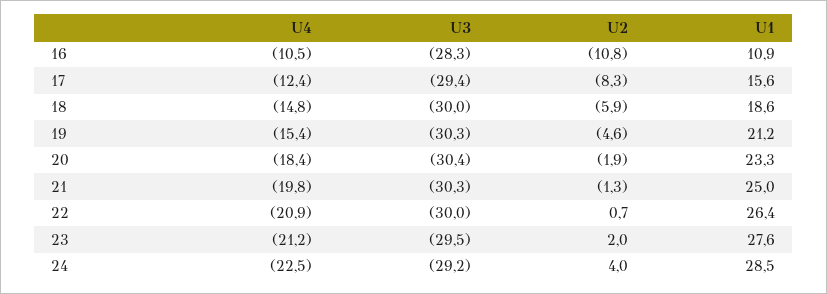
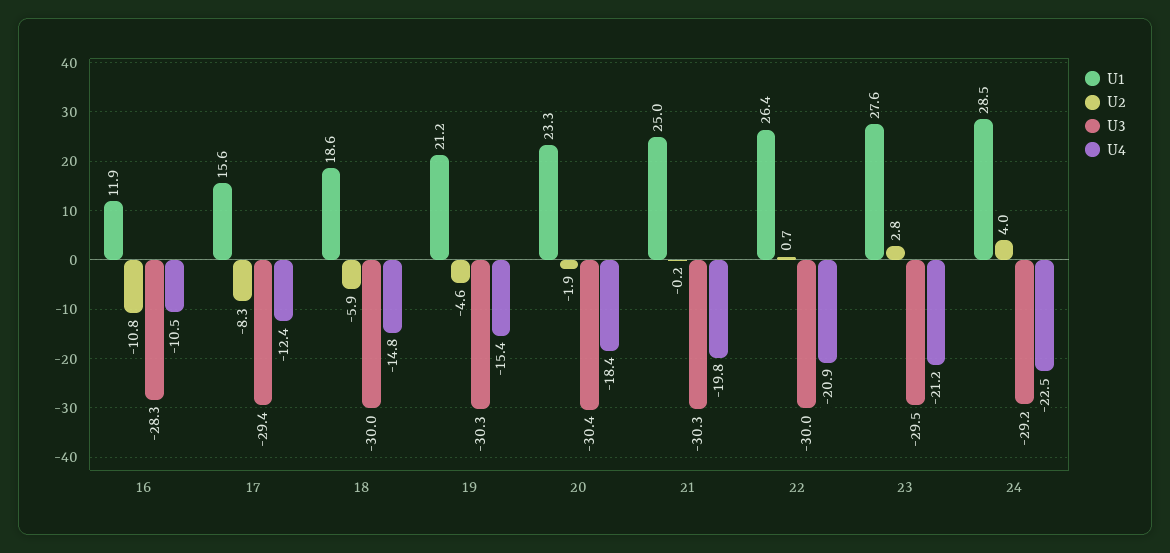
U1, 16: 10.9 -> 11.9
U2, 21: -1.3 -> -0.2
U2, 23: 2 -> 2.8

